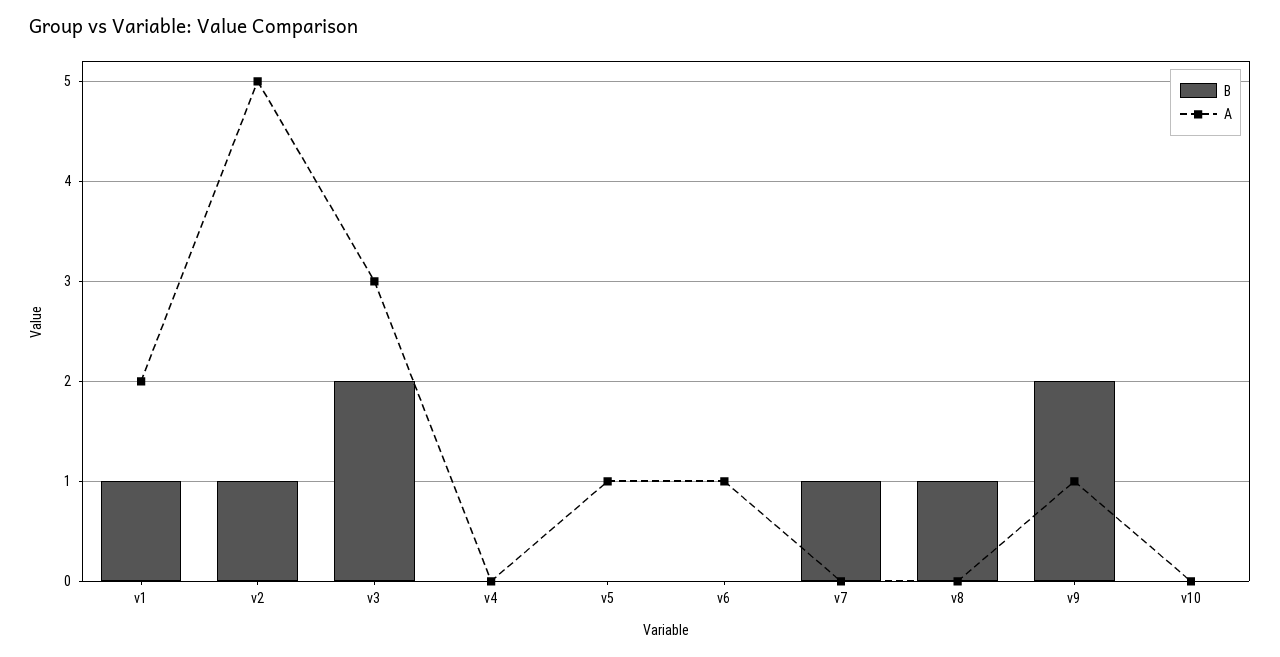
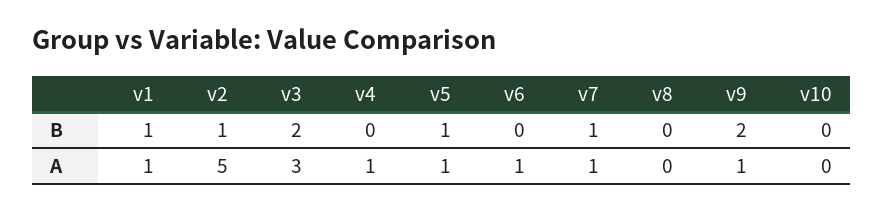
A, v1: 2 -> 1
A, v4: 0 -> 1
B, v5: 0 -> 1
A, v7: 0 -> 1
B, v8: 1 -> 0

